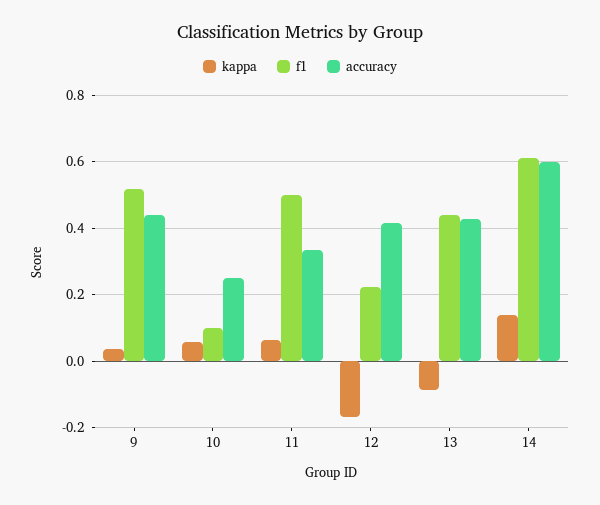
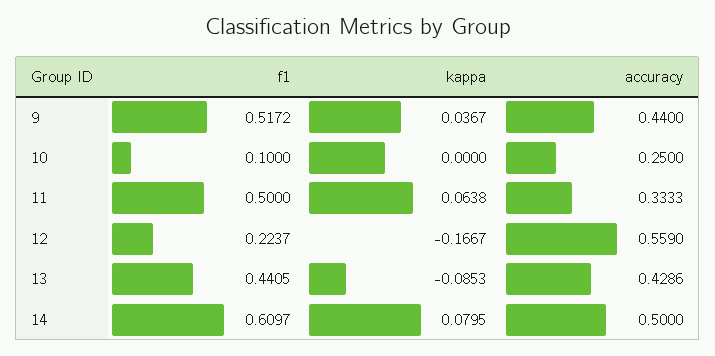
kappa, 10: 0.06 -> 0
accuracy, 12: 0.42 -> 0.559
kappa, 14: 0.14 -> 0.0795
accuracy, 14: 0.6 -> 0.5

